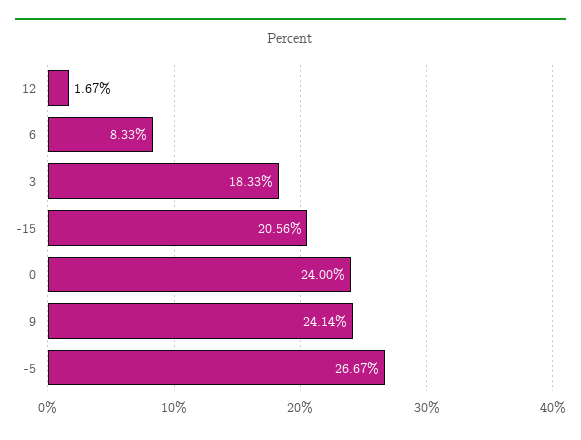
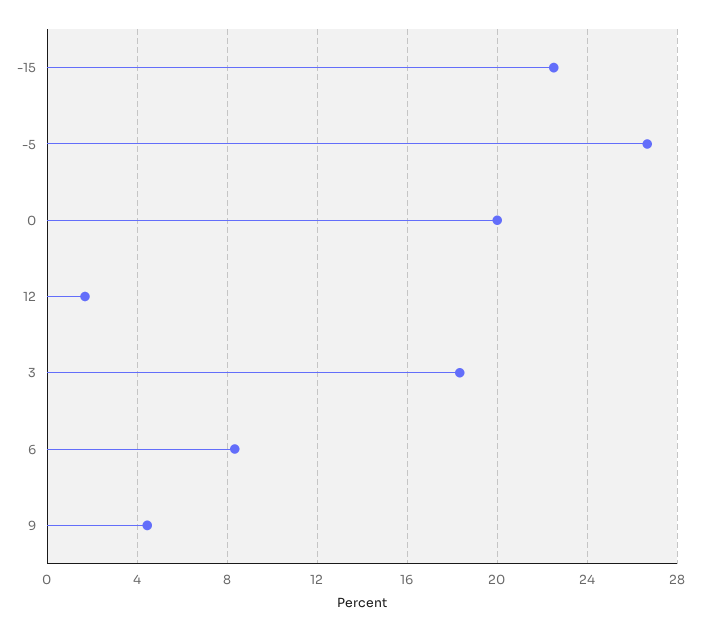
-15: 20.56 -> 22.5
0: 24 -> 20
9: 24.14 -> 4.5

